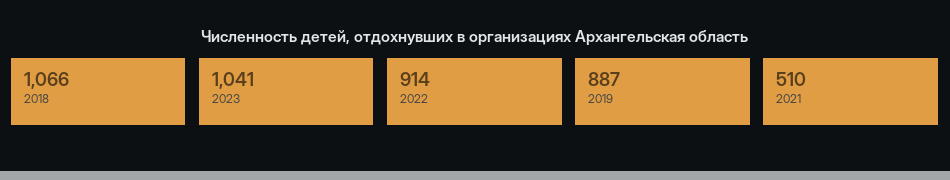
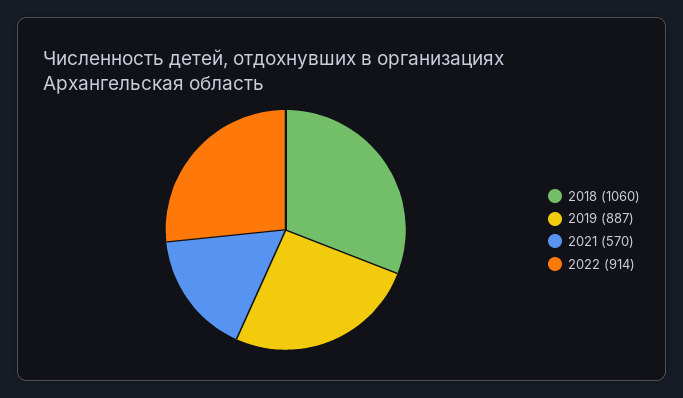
2018: 1066 -> 1060
2023: 1041 -> none
2021: 510 -> 570

